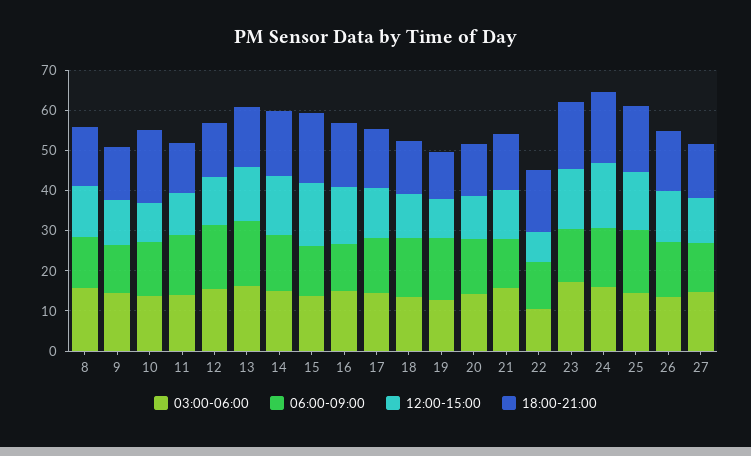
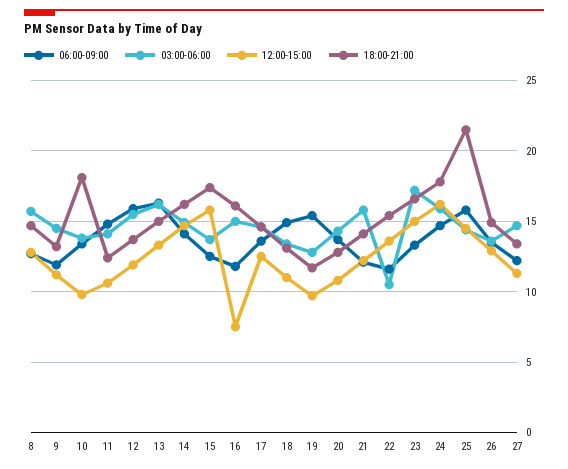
12:00-15:00, 16: 14 -> 7.5
12:00-15:00, 22: 8 -> 13.5
18:00-21:00, 25: 16 -> 21.5

